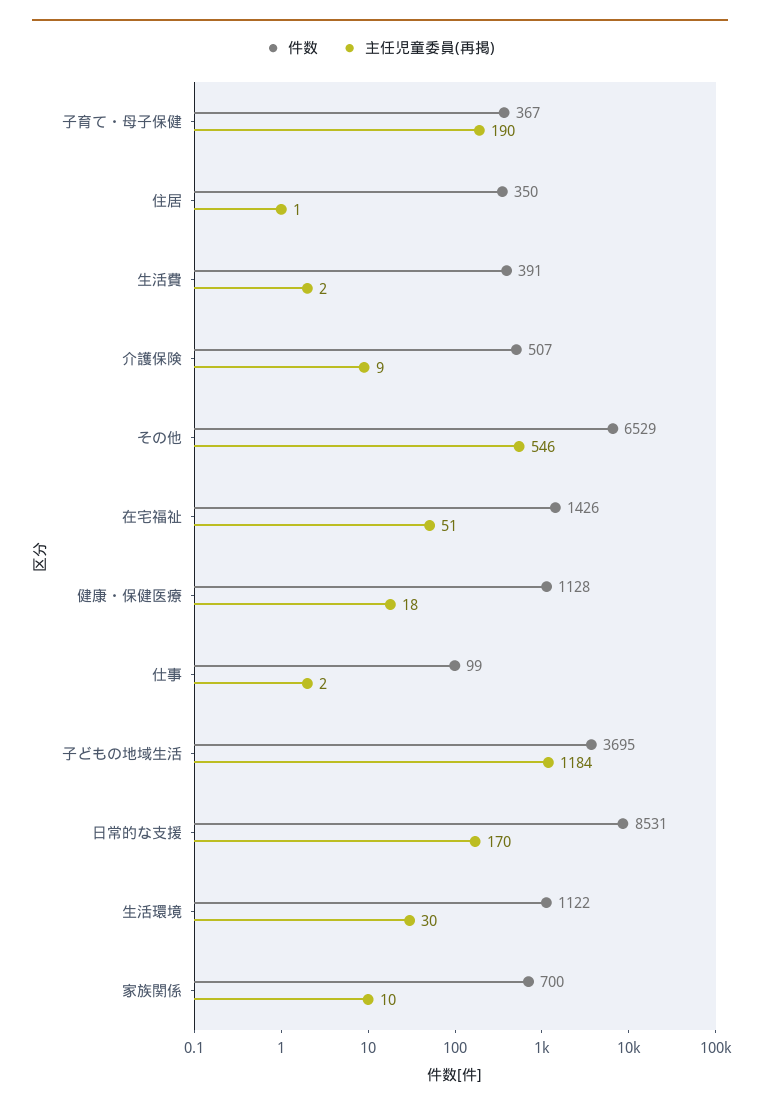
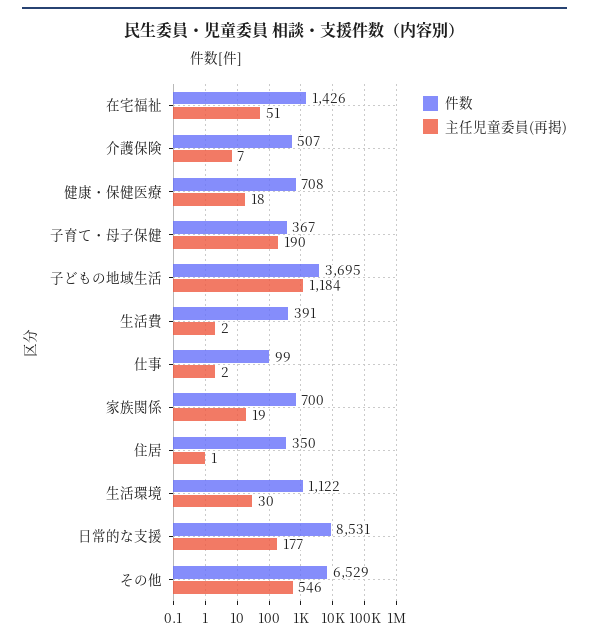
主任児童委員(再掲), 介護保険: 9 -> 7
件数, 健康・保健医療: 1128 -> 708
主任児童委員(再掲), 日常的な支援: 170 -> 177
主任児童委員(再掲), 家族関係: 10 -> 19

